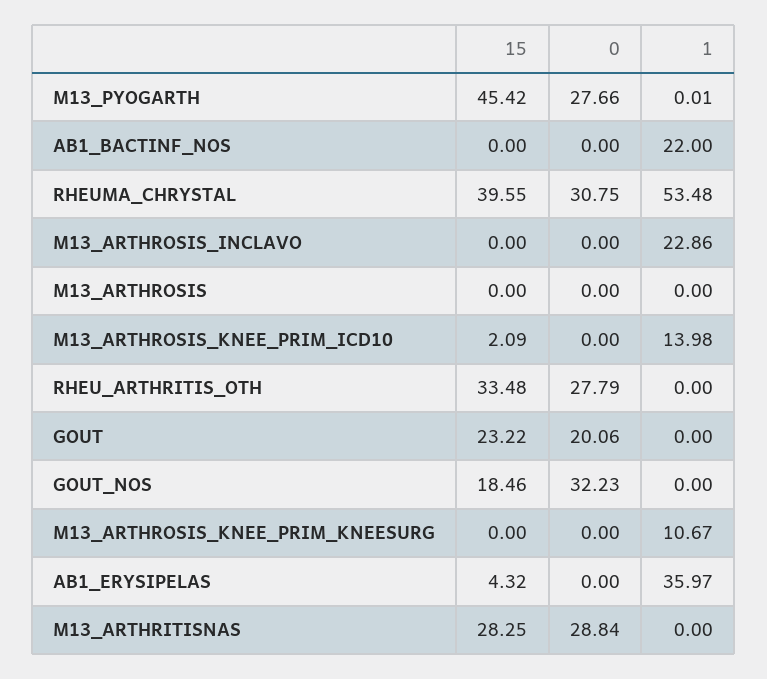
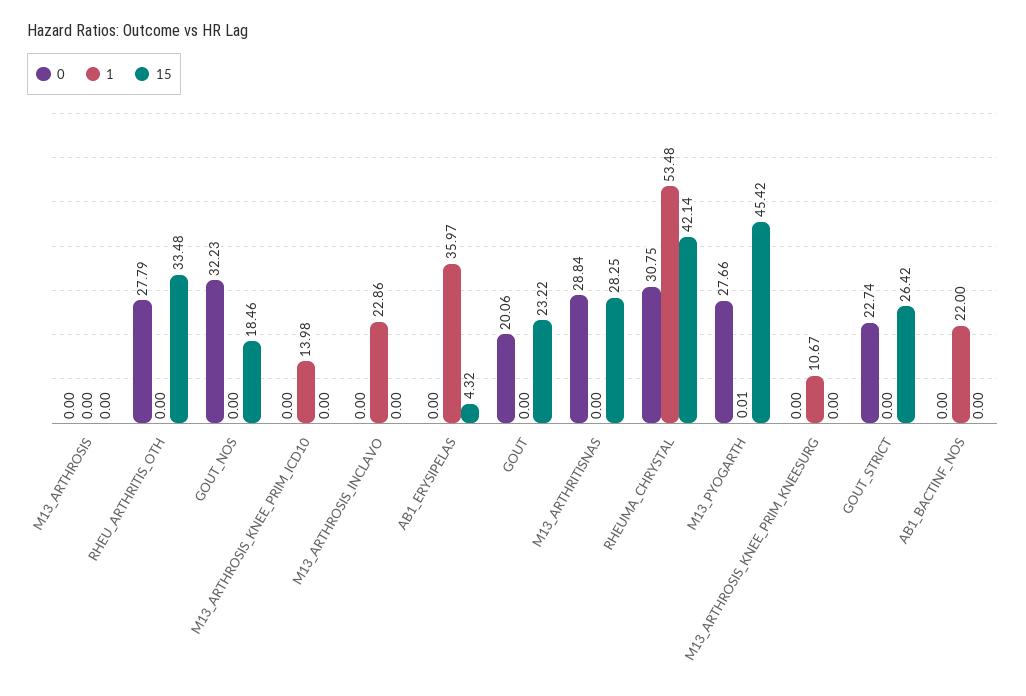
15, RHEUMA_CHRYSTAL: 39.55 -> 42.14
15, M13_ARTHROSIS_KNEE_PRIM_ICD10: 2.09 -> 0
0, GOUT_STRICT: none -> 22.74
1, GOUT_STRICT: none -> 0
15, GOUT_STRICT: none -> 26.42

